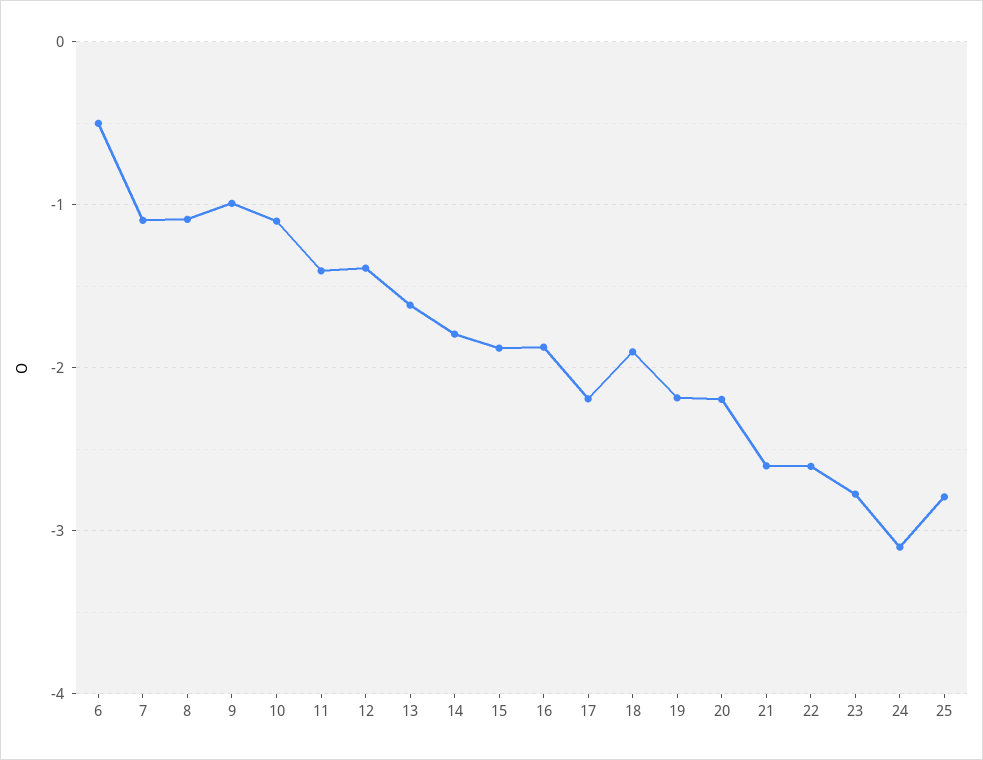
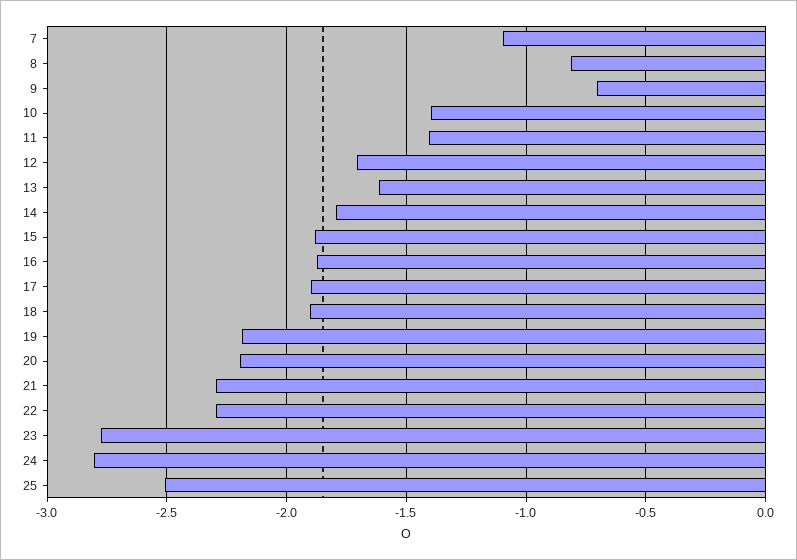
6: -0.5 -> none
8: -1.1 -> -0.8
9: -1 -> -0.7
10: -1.1 -> -1.4
12: -1.4 -> -1.7
17: -2.2 -> -1.9
21: -2.6 -> -2.3
22: -2.6 -> -2.3
24: -3.1 -> -2.8
25: -2.8 -> -2.5

